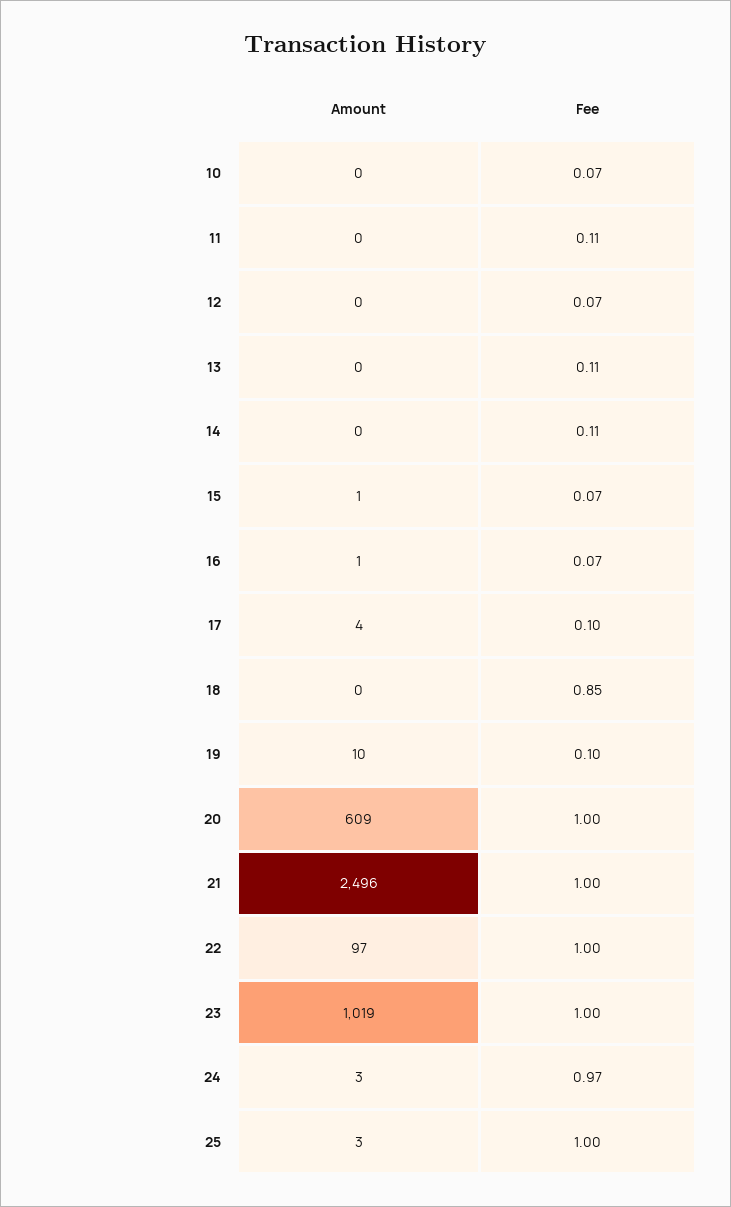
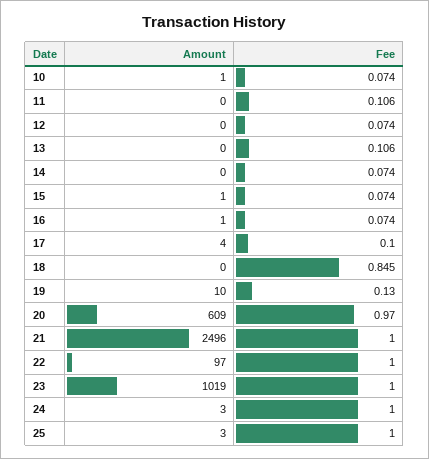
Amount, 10: 0 -> 1
Fee, 14: 0.11 -> 0.074
Fee, 19: 0.1 -> 0.13
Fee, 20: 1 -> 0.97
Fee, 24: 0.97 -> 1

